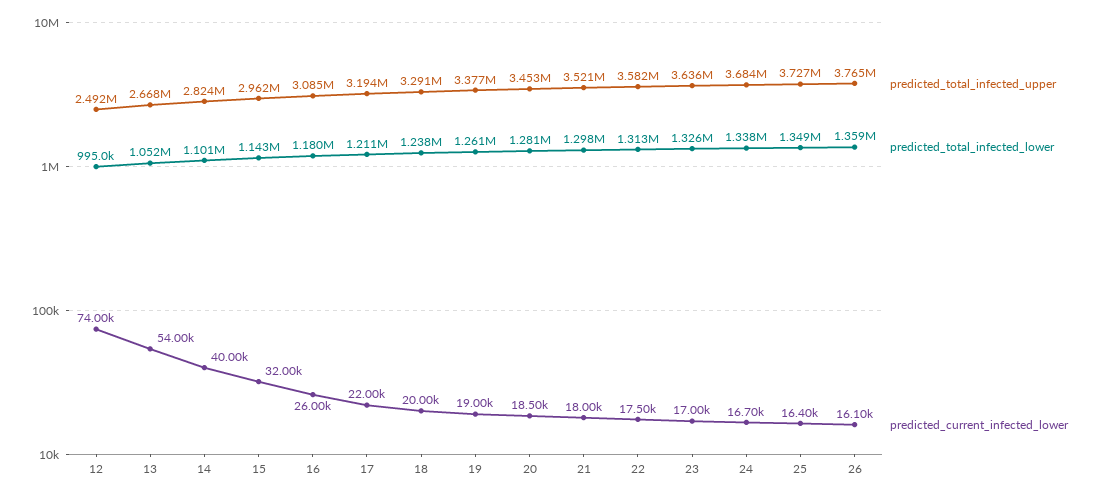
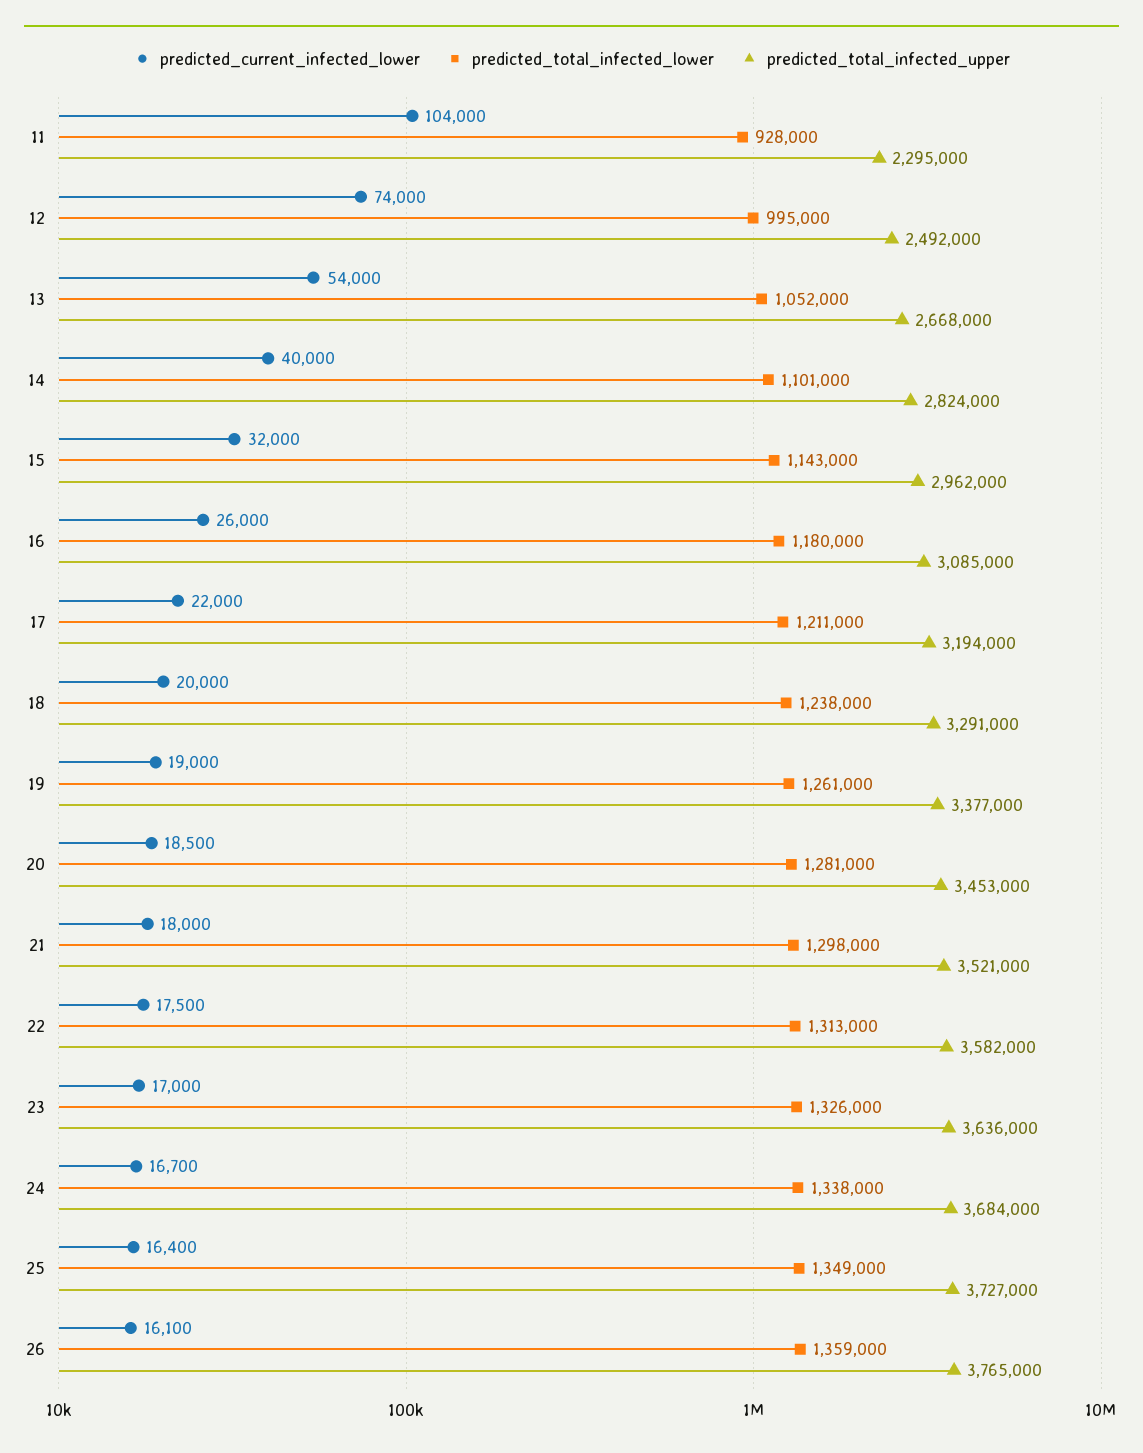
predicted_current_infected_lower, 11: none -> 104000
predicted_total_infected_lower, 11: none -> 928000
predicted_total_infected_upper, 11: none -> 2295000

